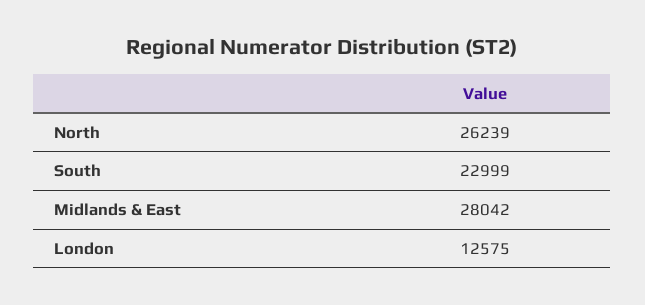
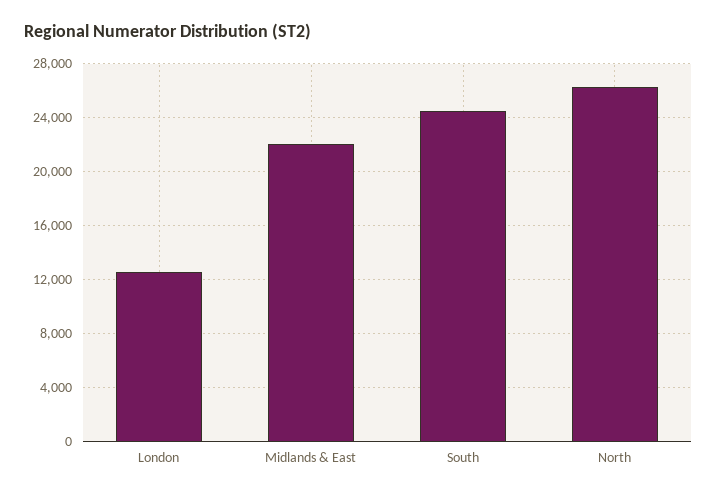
South: 22999 -> 24500
Midlands & East: 28042 -> 22000

